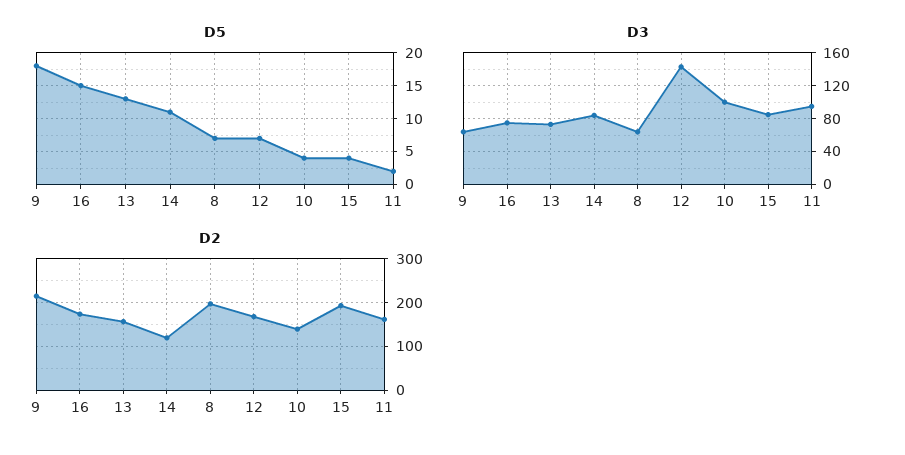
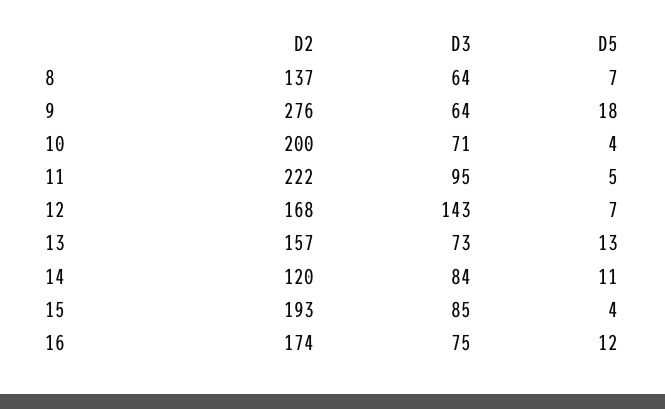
D5, 16: 15 -> 12
D5, 11: 2 -> 5
D3, 10: 100 -> 71
D2, 9: 220 -> 276
D2, 8: 200 -> 137
D2, 10: 140 -> 200
D2, 11: 160 -> 222

